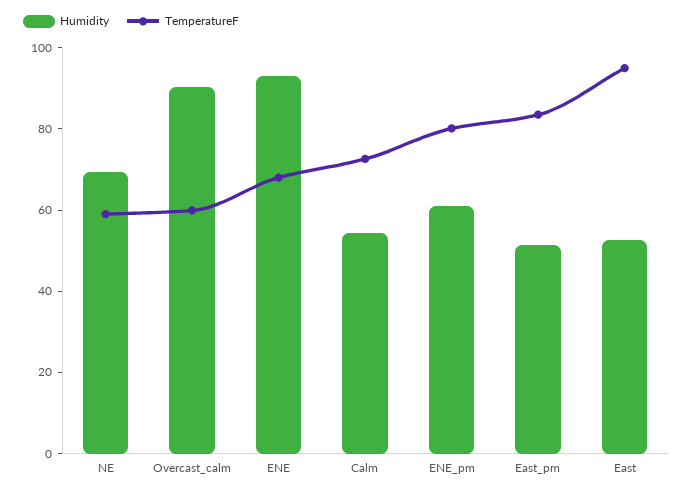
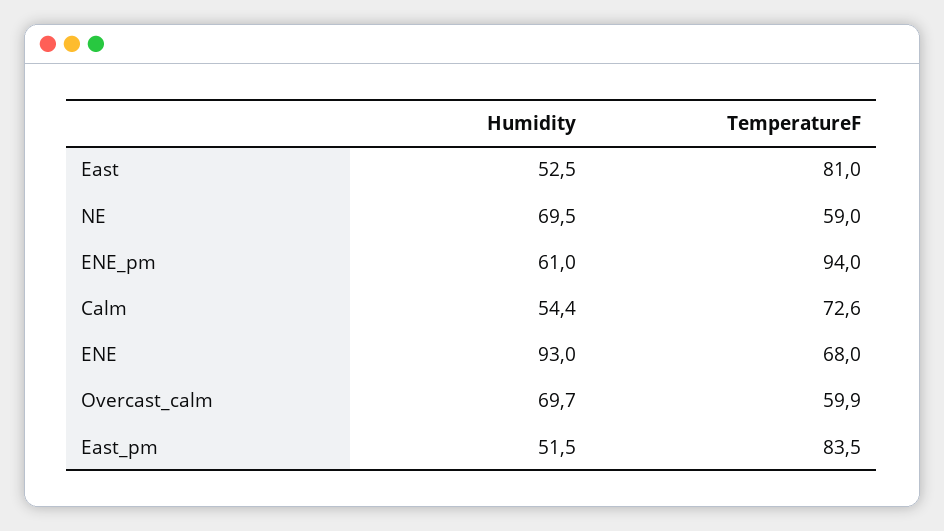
Humidity, Overcast_calm: 90 -> 69.7
TemperatureF, ENE_pm: 80 -> 94
TemperatureF, East: 95 -> 81

